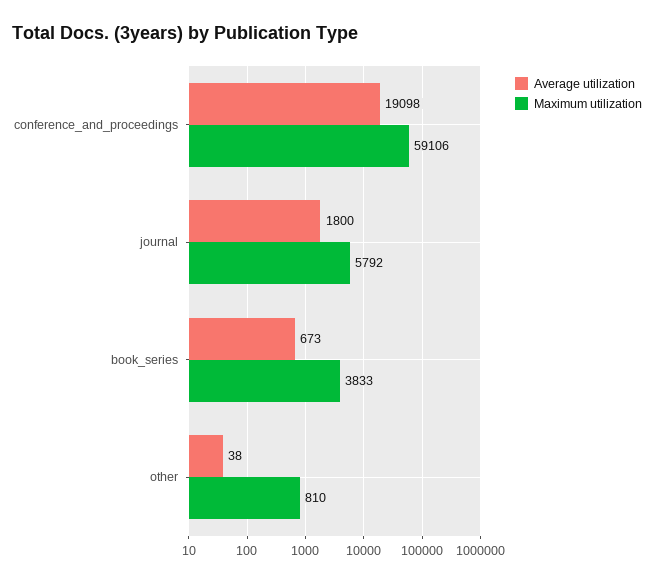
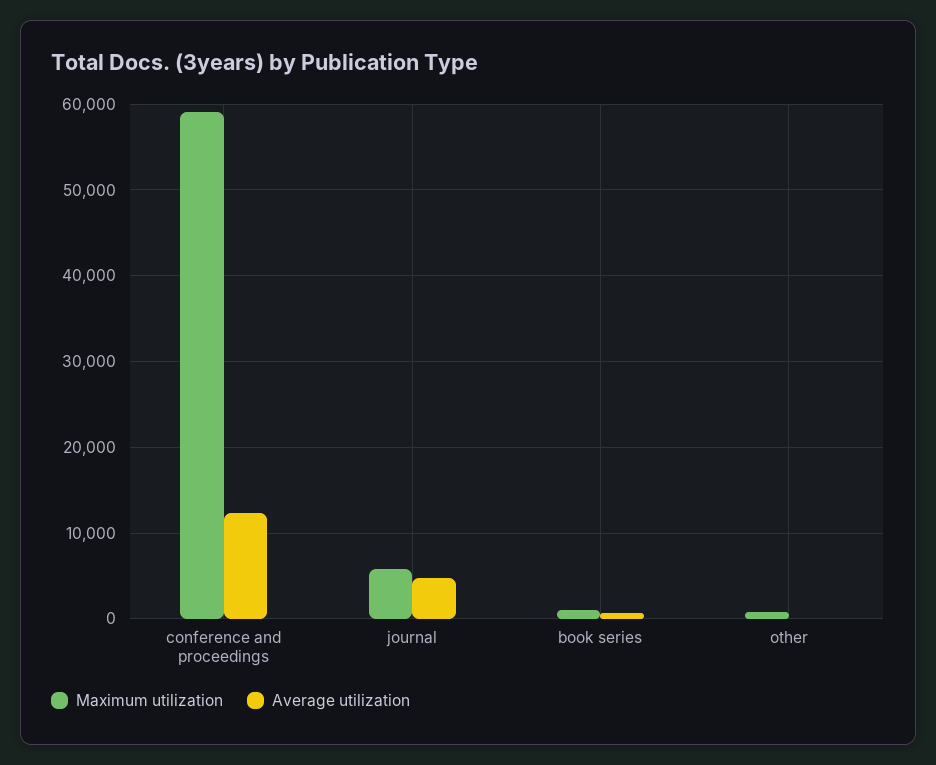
Average utilization, conference_and_proceedings: 19098 -> 12000
Average utilization, journal: 1800 -> 5000
Maximum utilization, book_series: 3833 -> 1000

